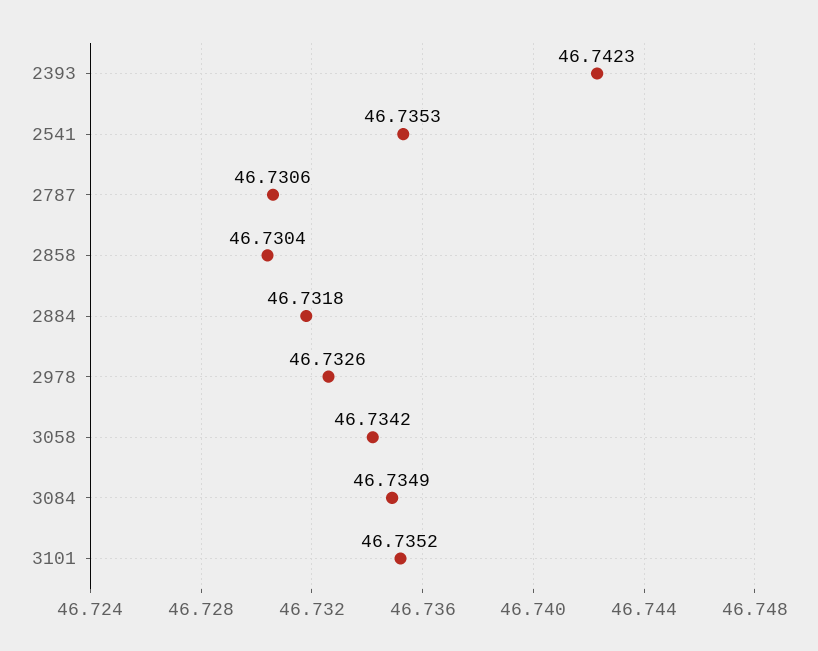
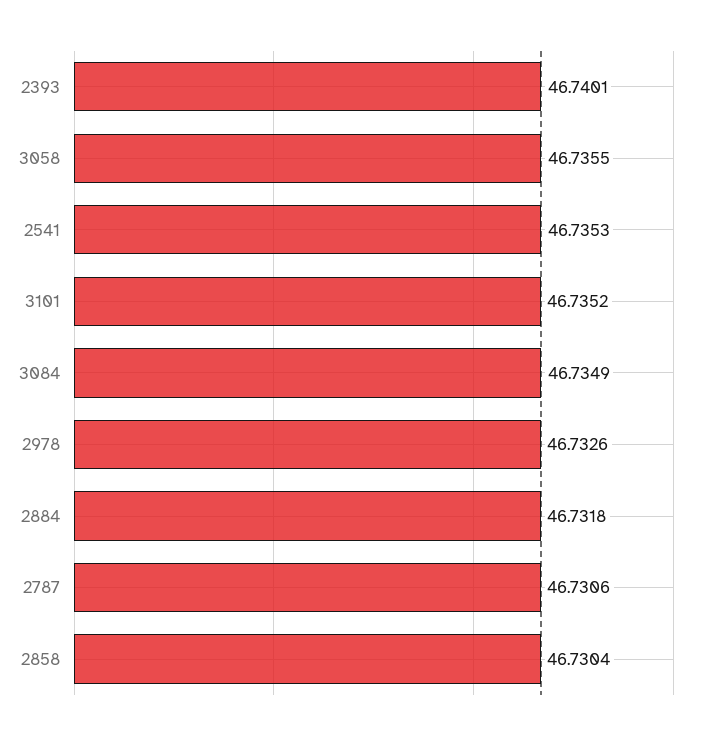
2393: 46.7423 -> 46.7401
3058: 46.7342 -> 46.7355

